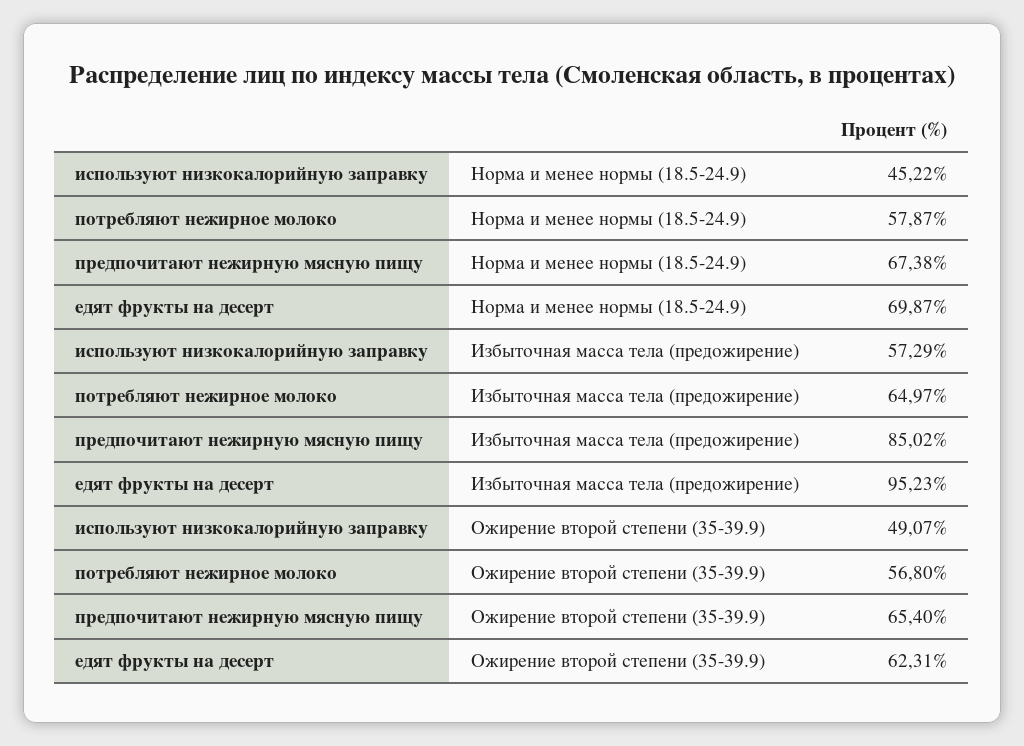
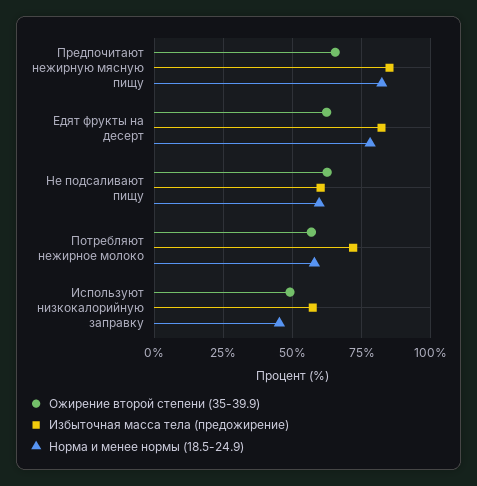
Норма и менее нормы (18.5-24.9), предпочитают нежирную мясную пищу: 67.38 -> 82.5
Норма и менее нормы (18.5-24.9), едят фрукты на десерт: 69.87 -> 77.5
Избыточная масса тела (предожирение), потребляют нежирное молоко: 64.97 -> 72.5
Избыточная масса тела (предожирение), едят фрукты на десерт: 95.23 -> 82.5
Ожирение второй степени (35-39.9), Не подсаливают пищу: none -> 62.5
Избыточная масса тела (предожирение), Не подсаливают пищу: none -> 60
Норма и менее нормы (18.5-24.9), Не подсаливают пищу: none -> 60

